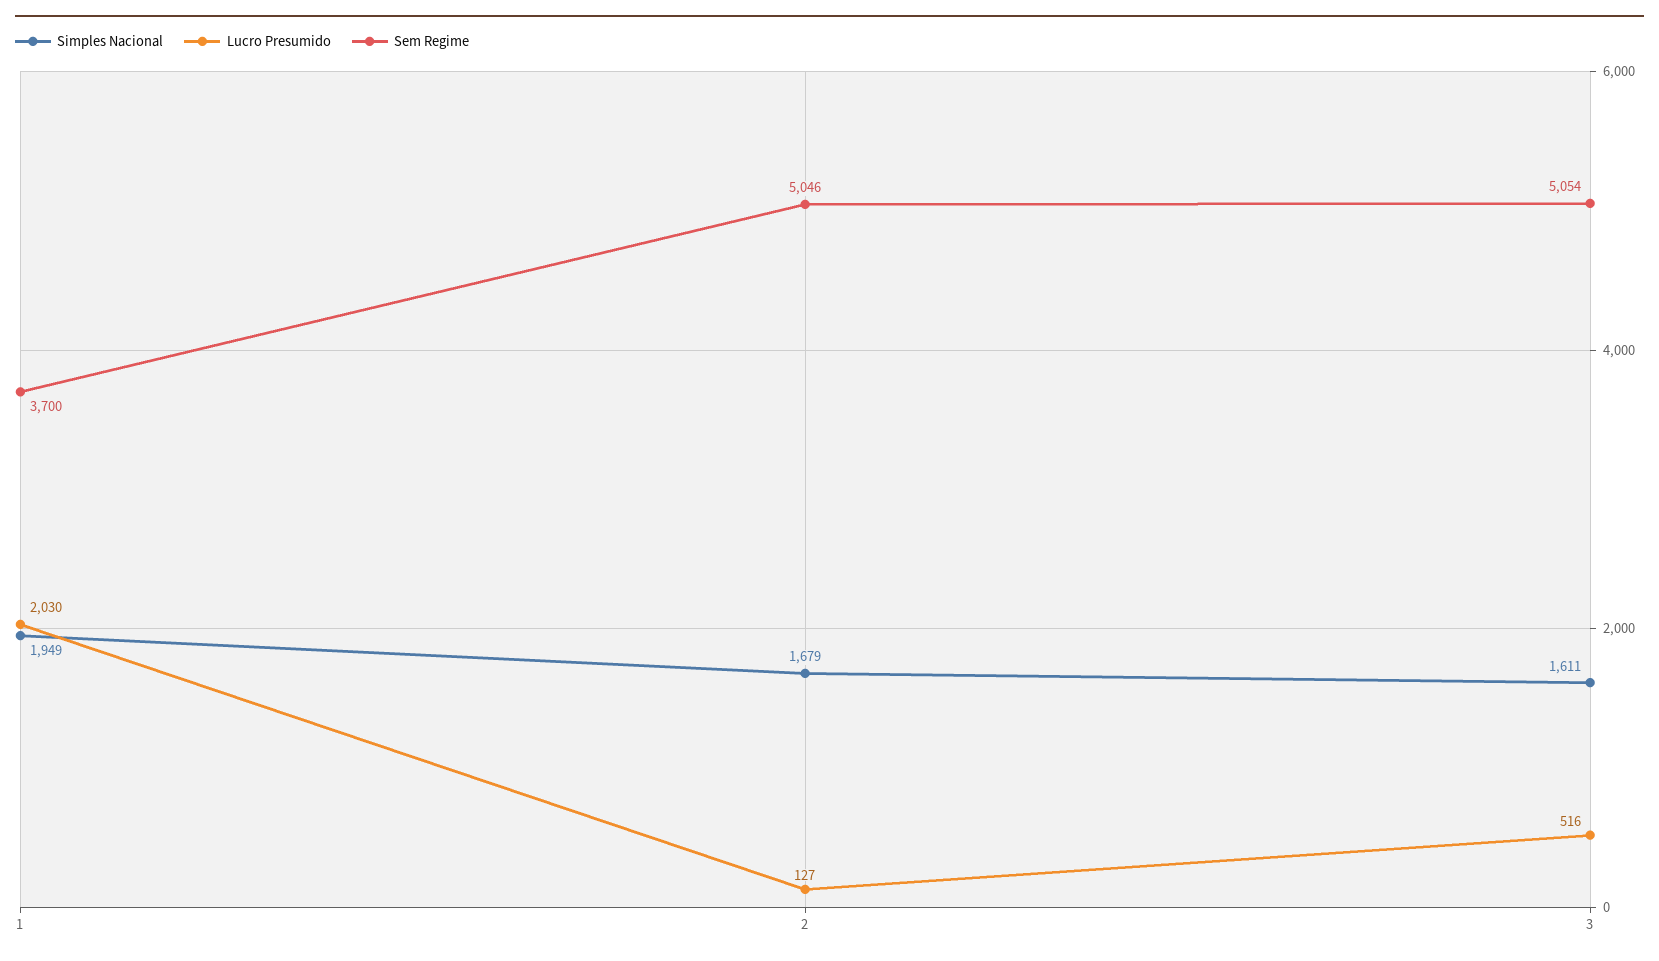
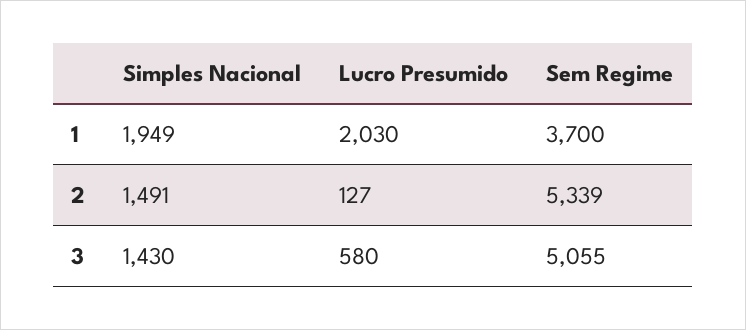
Simples Nacional, 2: 1679 -> 1491
Sem Regime, 2: 5046 -> 5339
Simples Nacional, 3: 1611 -> 1430
Lucro Presumido, 3: 516 -> 580
Sem Regime, 3: 5054 -> 5055

